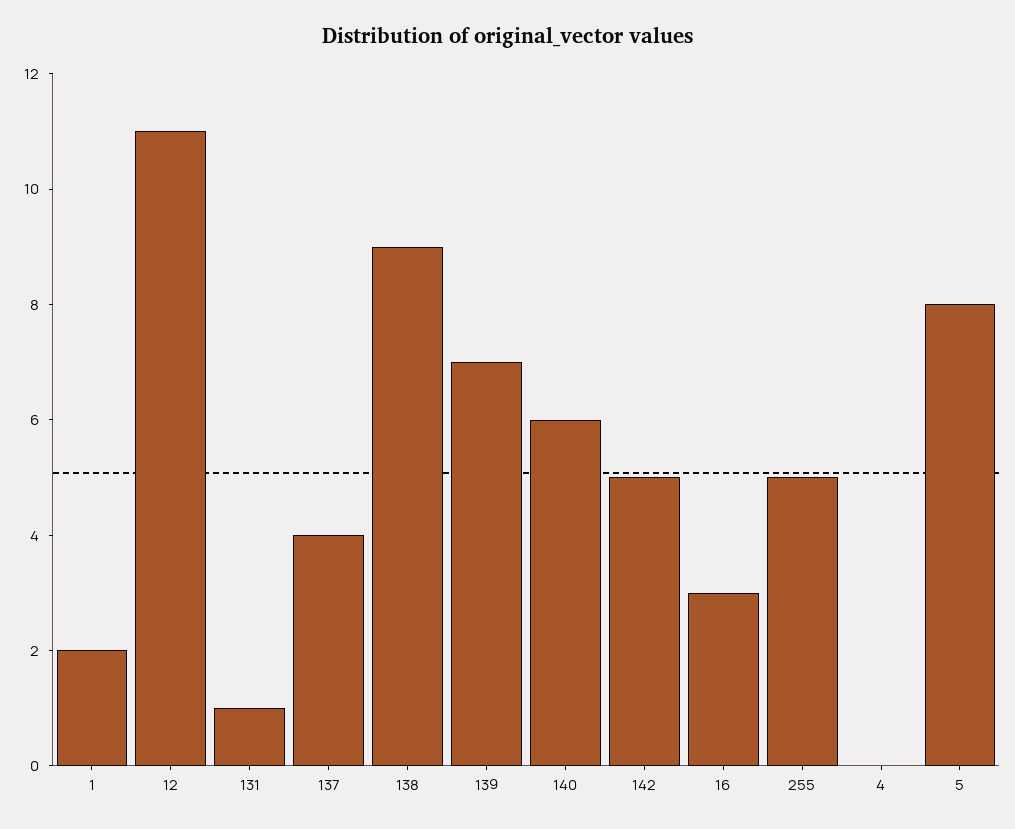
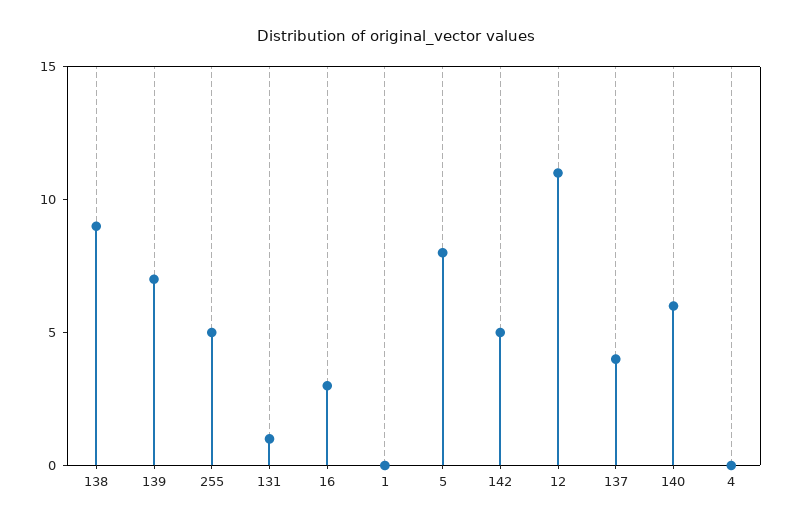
1: 2 -> 0

